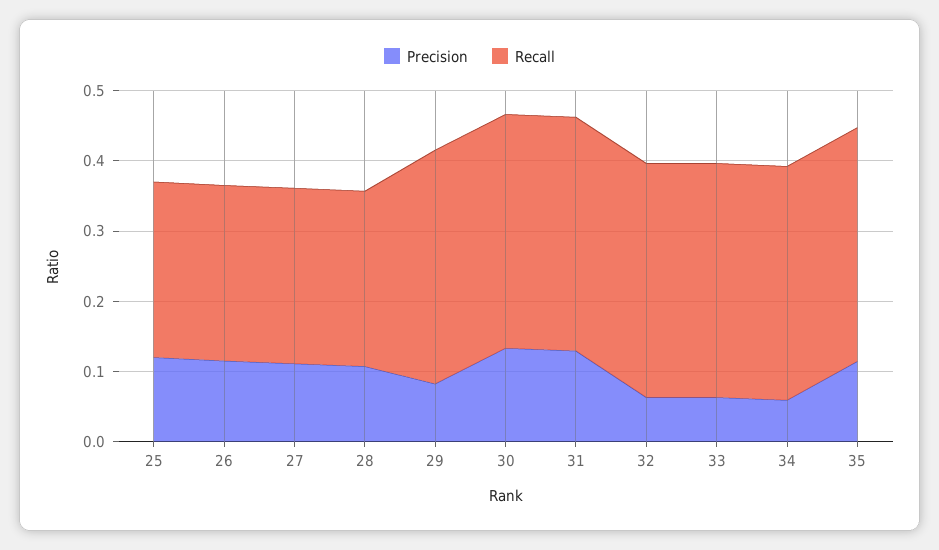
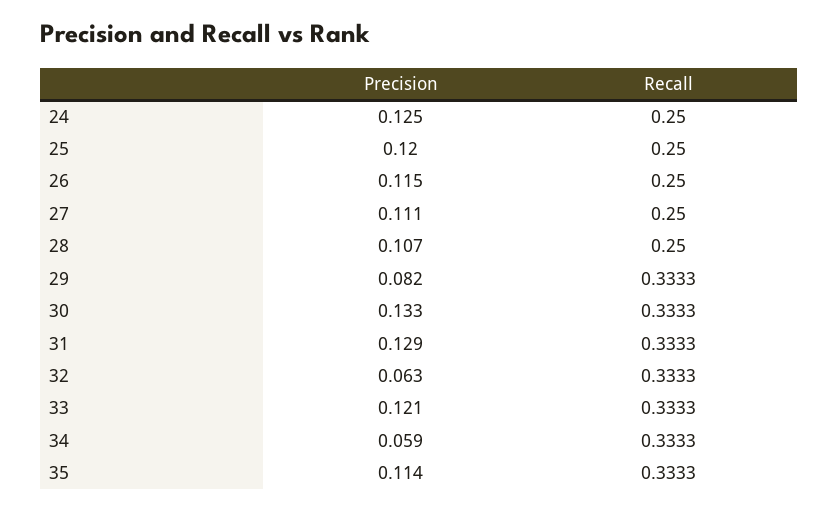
Precision, 33: 0.06 -> 0.121
Precision, 24: none -> 0.125
Recall, 24: none -> 0.25

